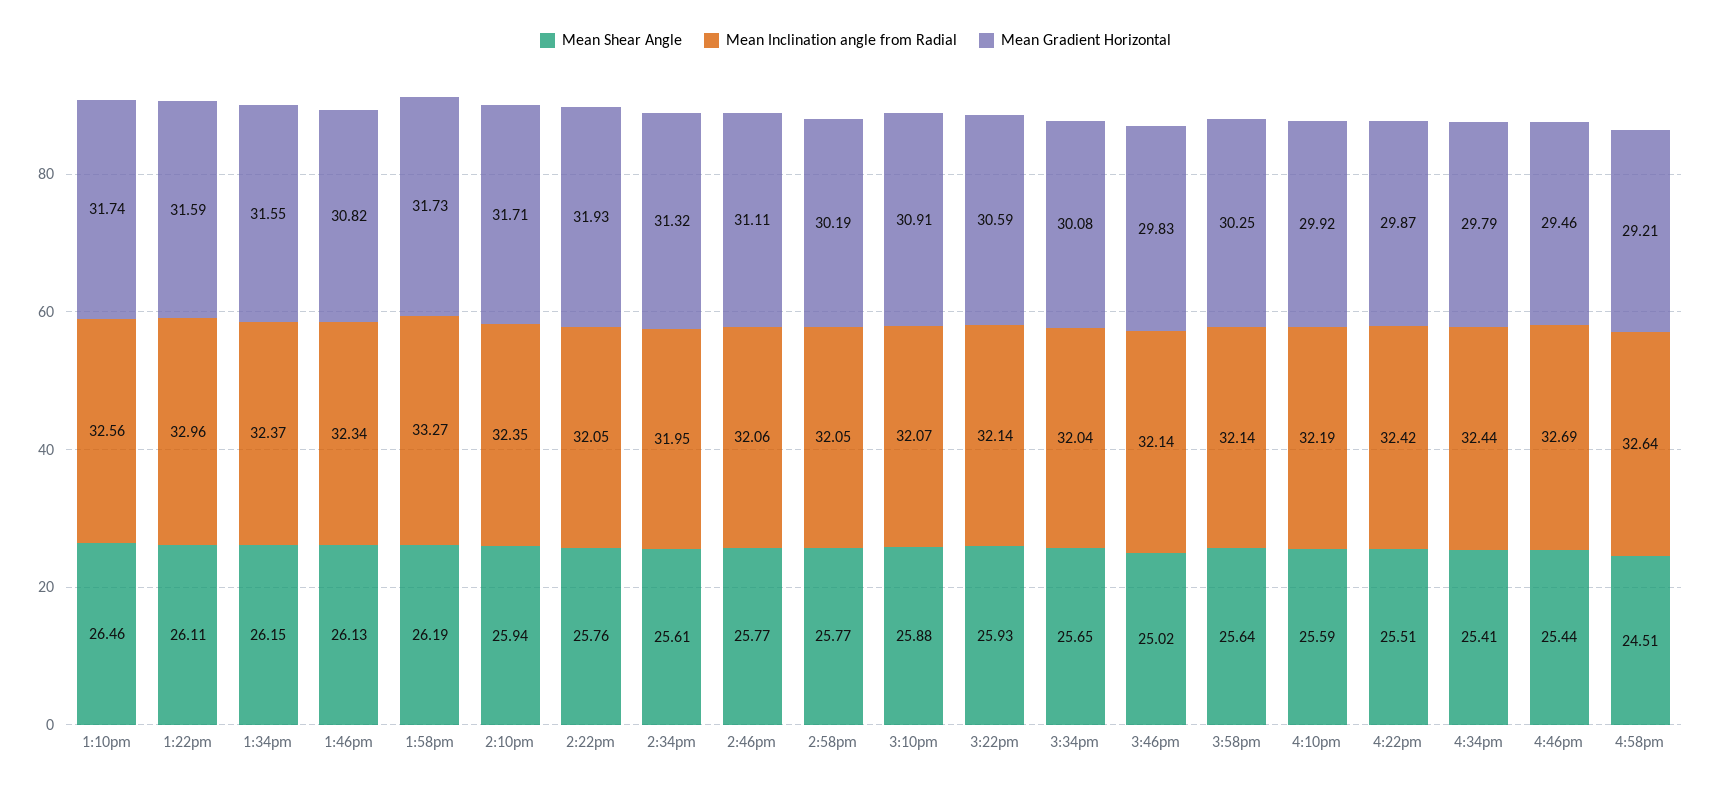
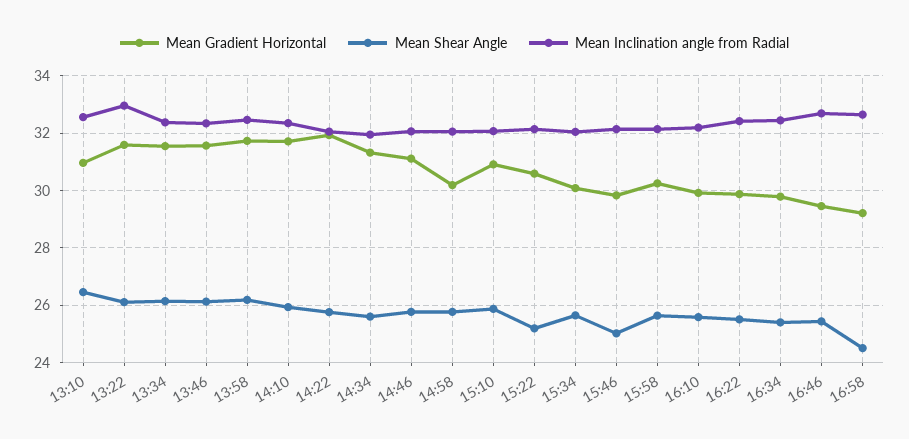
Mean Gradient Horizontal, 1:10pm: 31.74 -> 31
Mean Gradient Horizontal, 1:46pm: 30.82 -> 31.5
Mean Inclination angle from Radial, 1:58pm: 33.27 -> 32.5
Mean Shear Angle, 3:22pm: 25.93 -> 25.25

